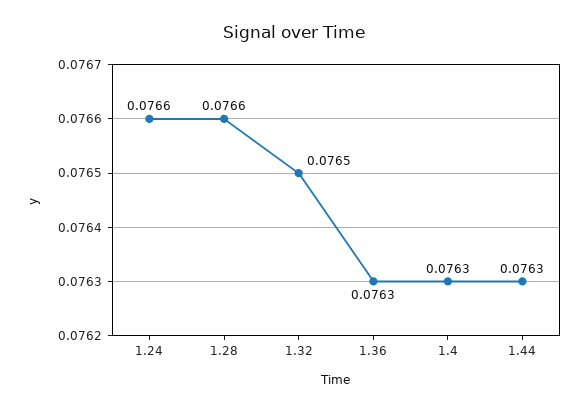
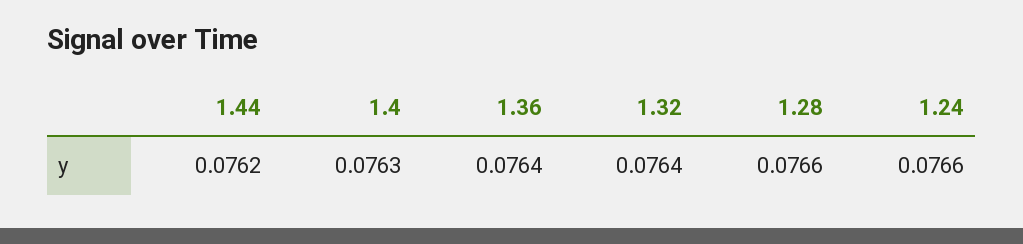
1.32: 0.0765 -> 0.0764
1.36: 0.0763 -> 0.0764
1.44: 0.0763 -> 0.0762

